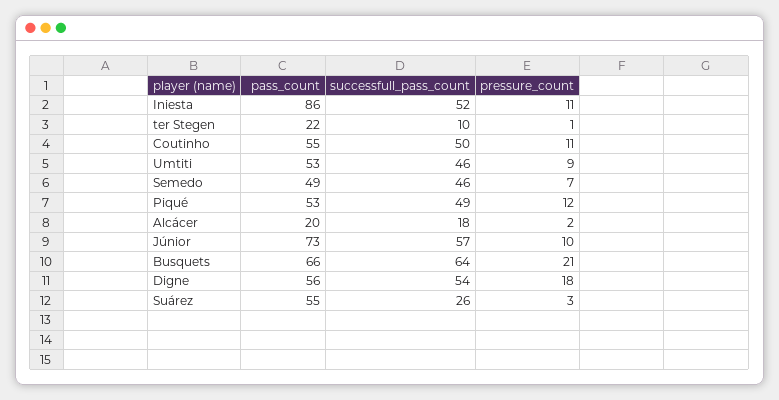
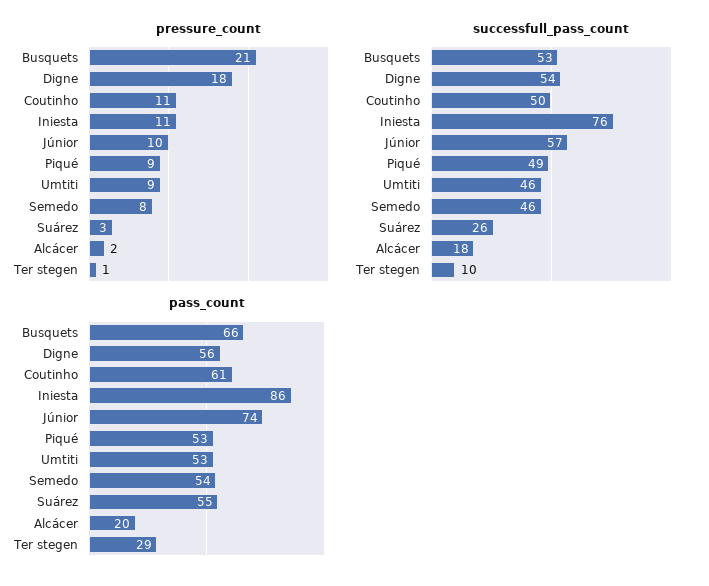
successfull_pass_count, Iniesta: 52 -> 76
pass_count, ter Stegen: 22 -> 29
pass_count, Coutinho: 55 -> 61
pass_count, Semedo: 49 -> 54
pressure_count, Semedo: 7 -> 8
pressure_count, Piqué: 12 -> 9
pass_count, Júnior: 73 -> 74
successfull_pass_count, Busquets: 64 -> 53

